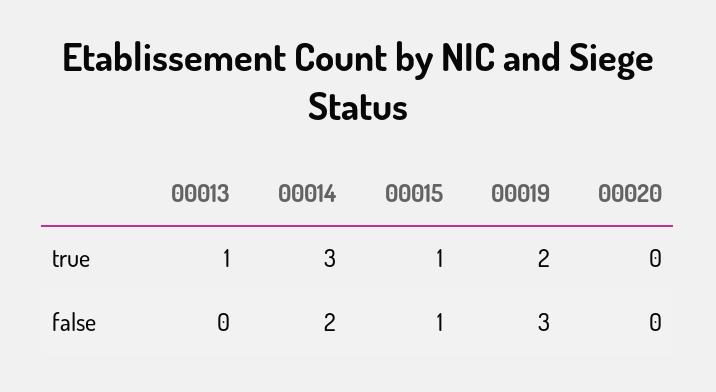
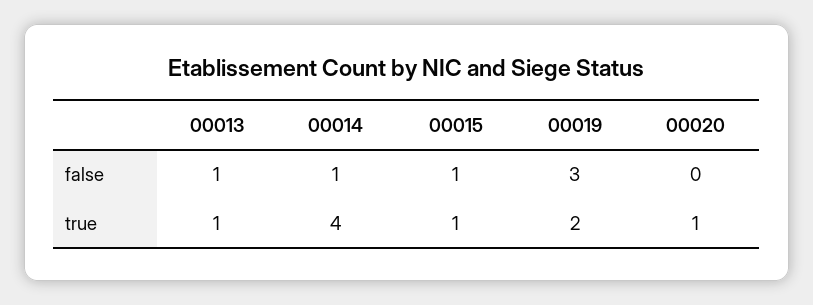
00014, true: 3 -> 4
00020, true: 0 -> 1
00013, false: 0 -> 1
00014, false: 2 -> 1

